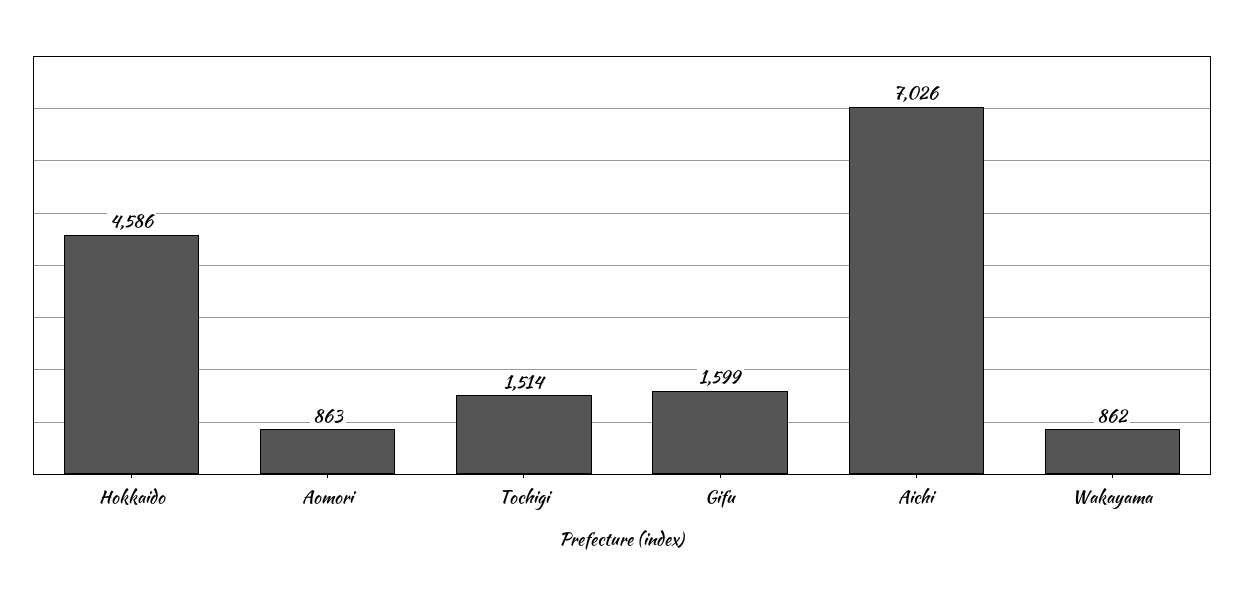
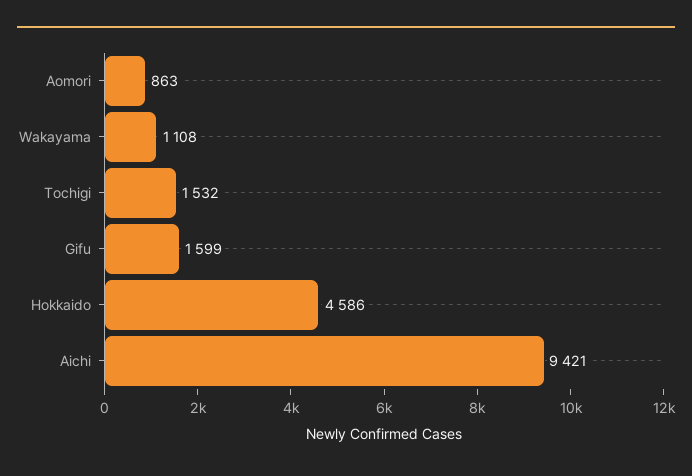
Tochigi: 1514 -> 1532
Aichi: 7026 -> 9421
Wakayama: 862 -> 1108

